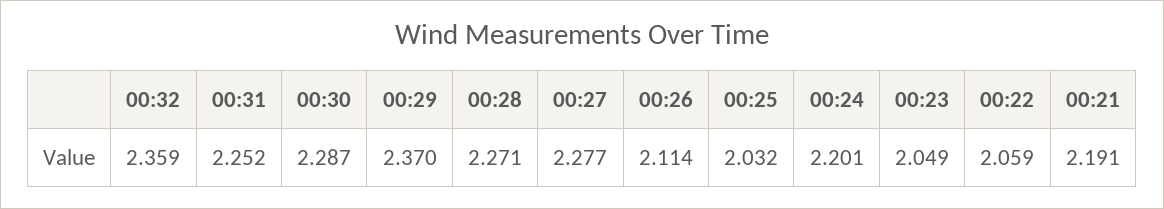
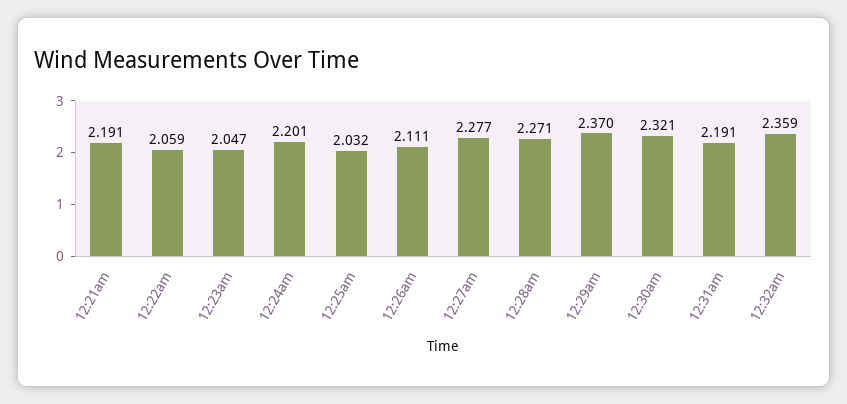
00:31: 2.252 -> 2.191
00:30: 2.287 -> 2.321
00:26: 2.114 -> 2.111
00:23: 2.049 -> 2.047

